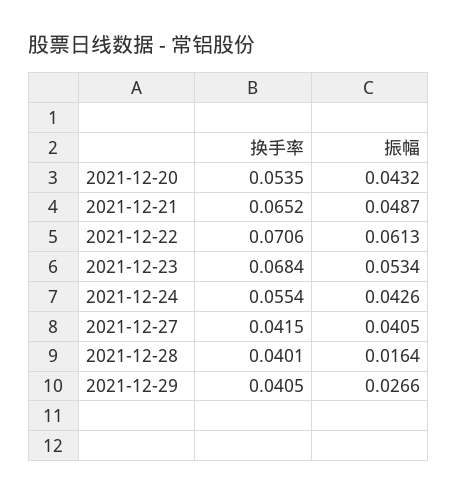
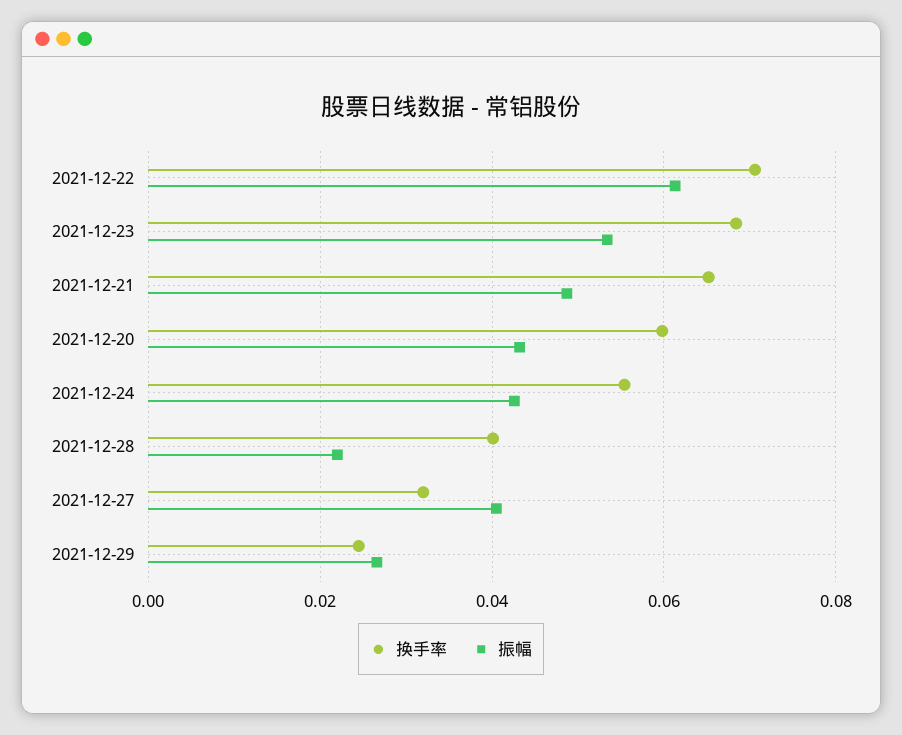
换手率, 2021-12-20: 0.0535 -> 0.06
换手率, 2021-12-27: 0.0415 -> 0.032
振幅, 2021-12-28: 0.0164 -> 0.022
换手率, 2021-12-29: 0.0405 -> 0.024

